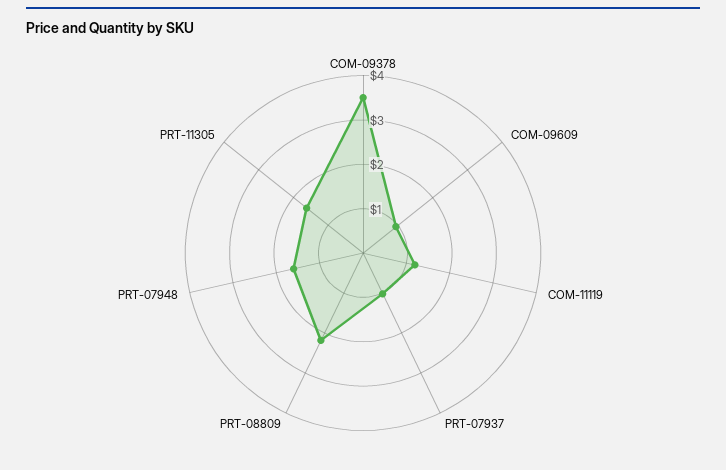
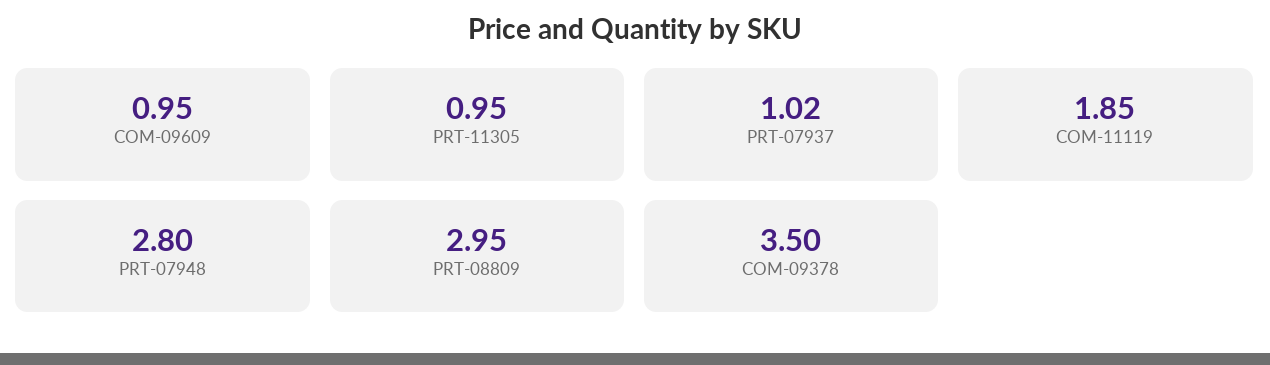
COM-11119: 1.2 -> 1.85
PRT-08809: 2.2 -> 2.95
PRT-07948: 1.6 -> 2.8
PRT-11305: 1.6 -> 0.95

